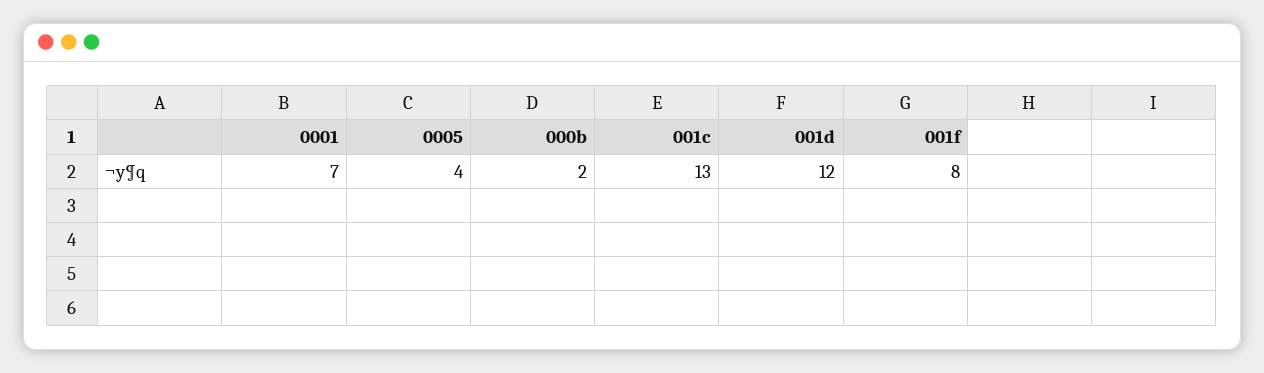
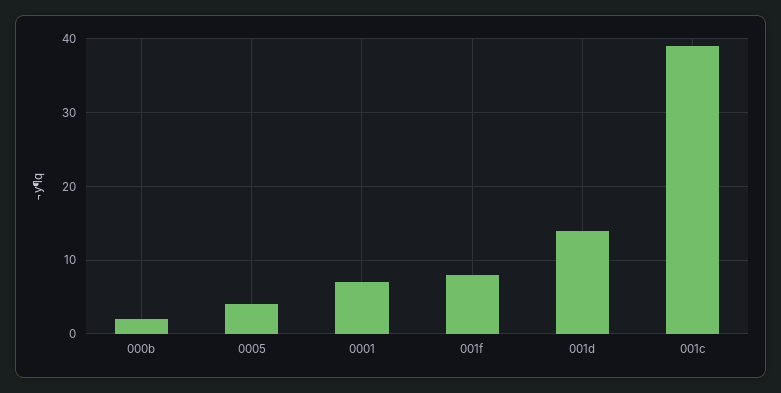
001c: 13 -> 39
001d: 12 -> 14

